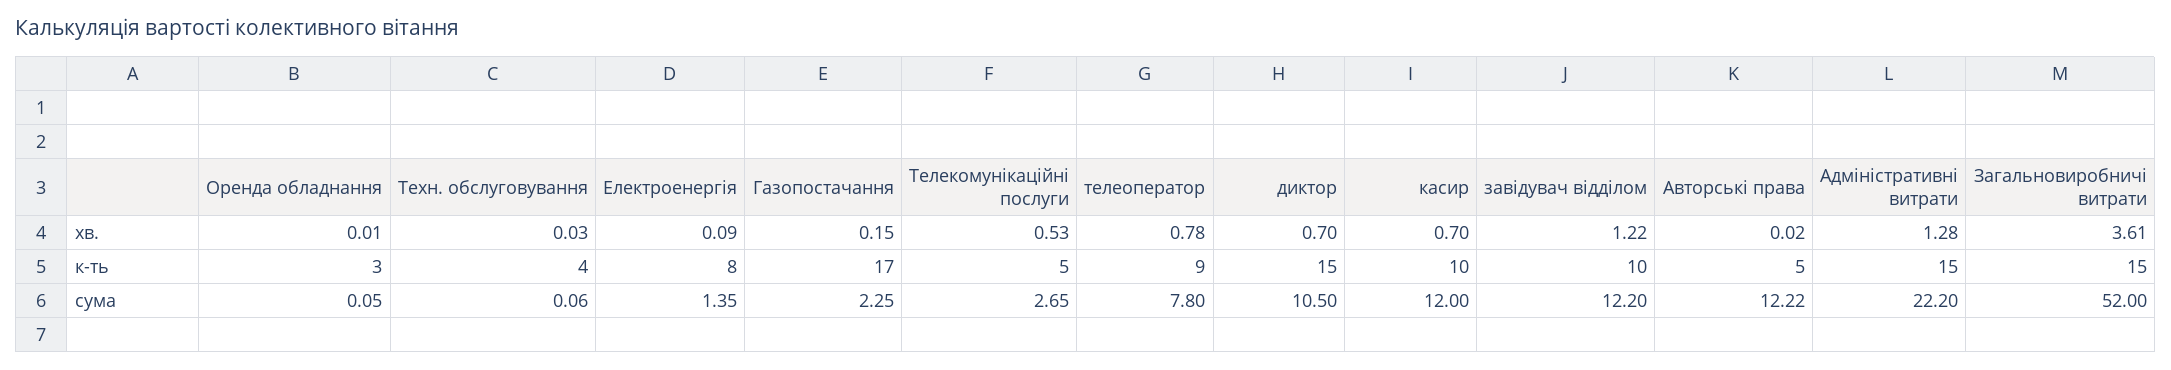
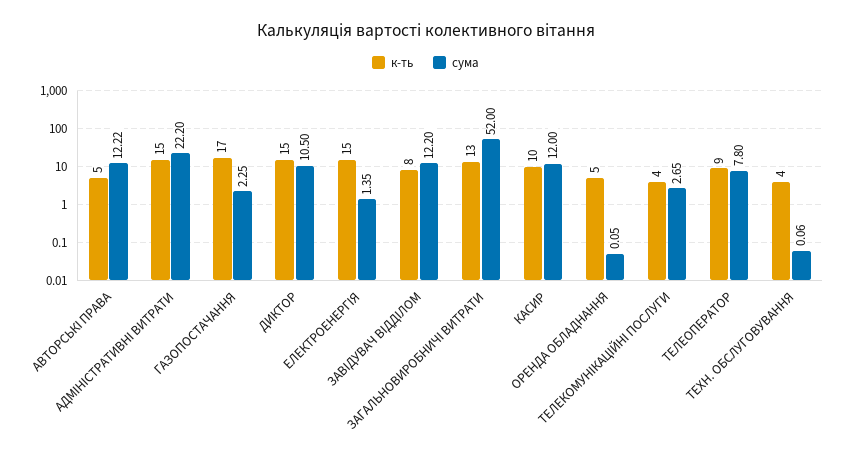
хв., Оренда обладнання: 0.01 -> none
хв., Техн. обслуговування: 0.03 -> none
хв., Електроенергія: 0.09 -> none
хв., Газопостачання: 0.15 -> none
хв., Телекомунікаційні послуги: 0.53 -> none
хв., телеоператор: 0.78 -> none
хв., диктор: 0.7 -> none
хв., касир: 0.7 -> none
хв., завідувач відділом: 1.22 -> none
хв., Авторські права: 0.02 -> none
хв., Адміністративні витрати: 1.28 -> none
хв., Загальновиробничі витрати: 3.61 -> none
к-ть, Оренда обладнання: 3 -> 5
к-ть, Електроенергія: 8 -> 15
к-ть, Телекомунікаційні послуги: 5 -> 4
к-ть, завідувач відділом: 10 -> 8
к-ть, Загальновиробничі витрати: 15 -> 13

